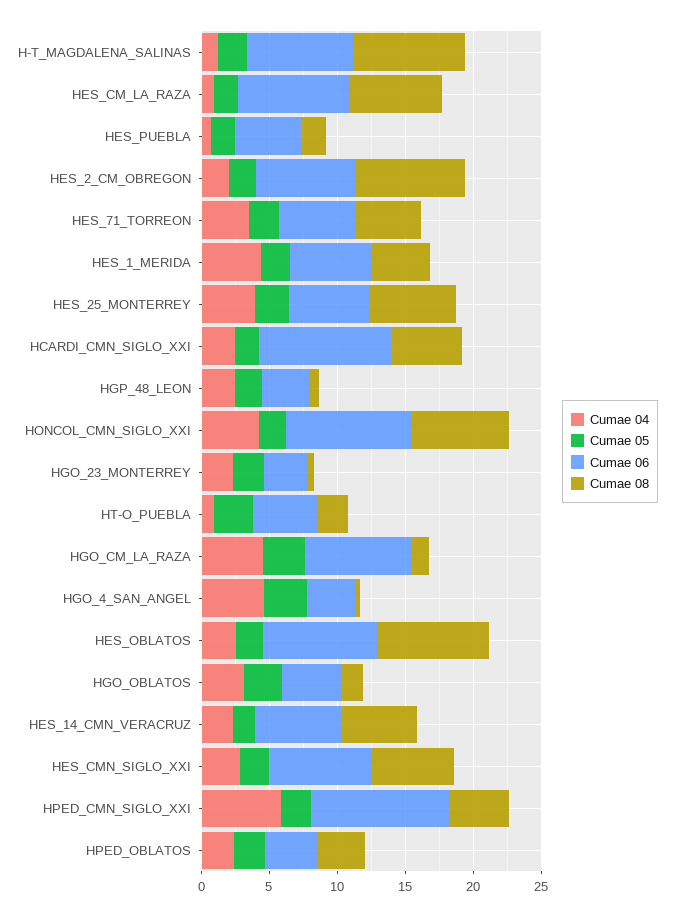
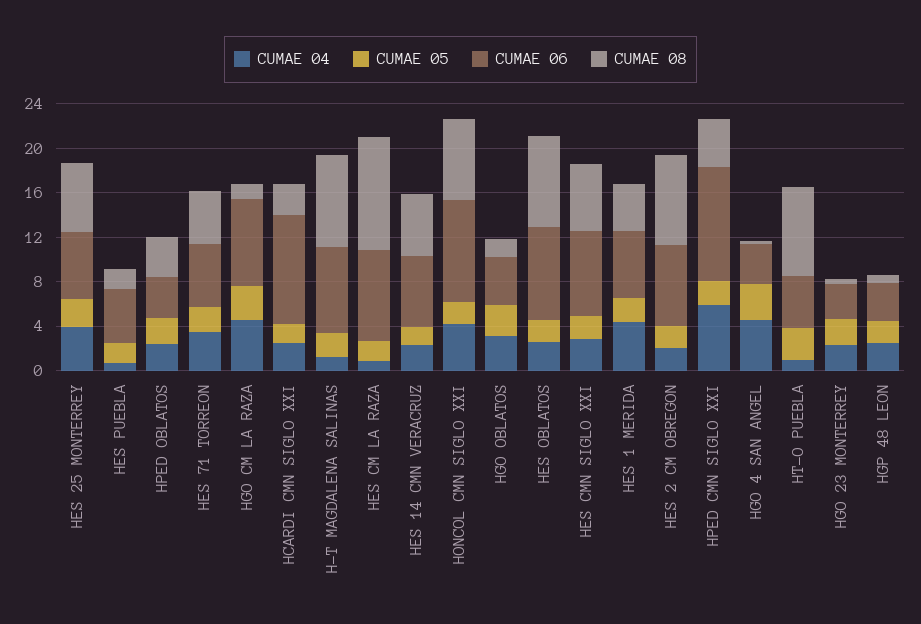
Cumae 08, HES_CM_LA_RAZA: 7 -> 10
Cumae 08, HCARDI_CMN_SIGLO_XXI: 5 -> 3
Cumae 08, HT-O_PUEBLA: 2 -> 8

